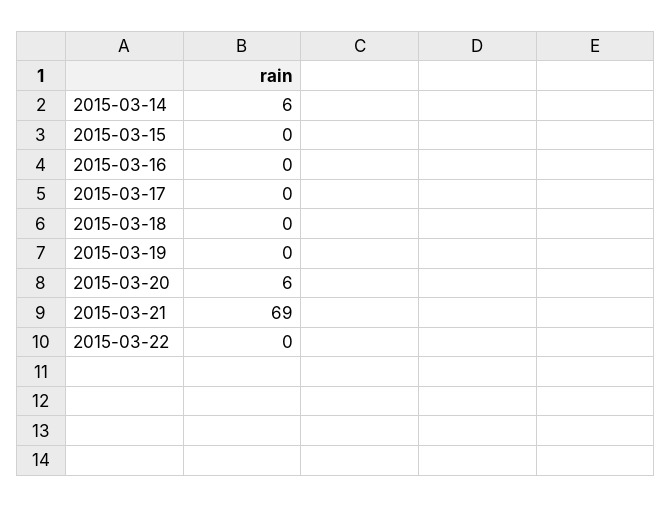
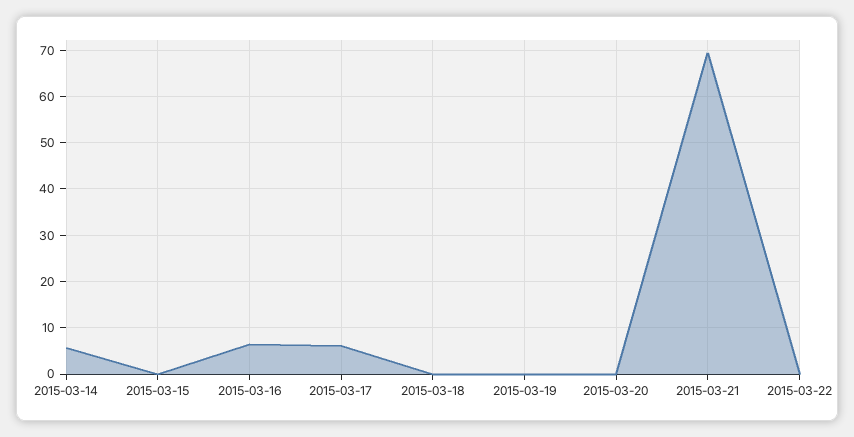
2015-03-16: 0 -> 6
2015-03-17: 0 -> 6
2015-03-20: 6 -> 0

